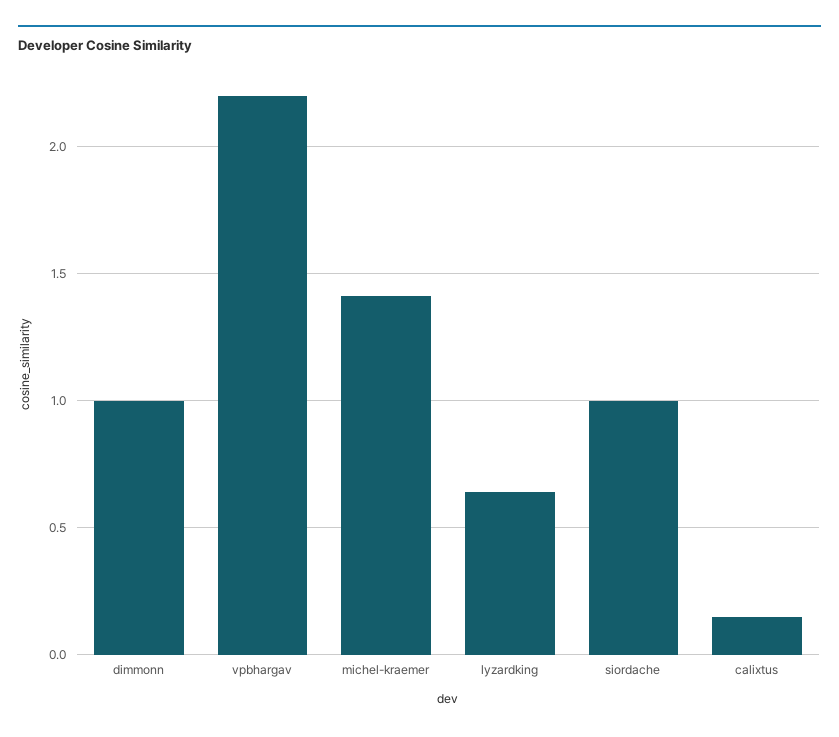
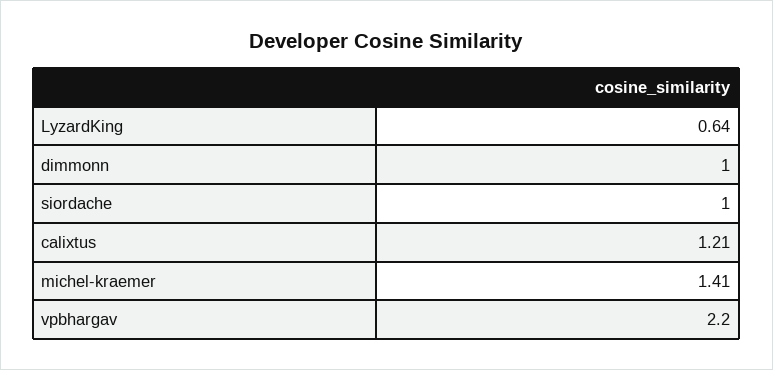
calixtus: 0.15 -> 1.21

